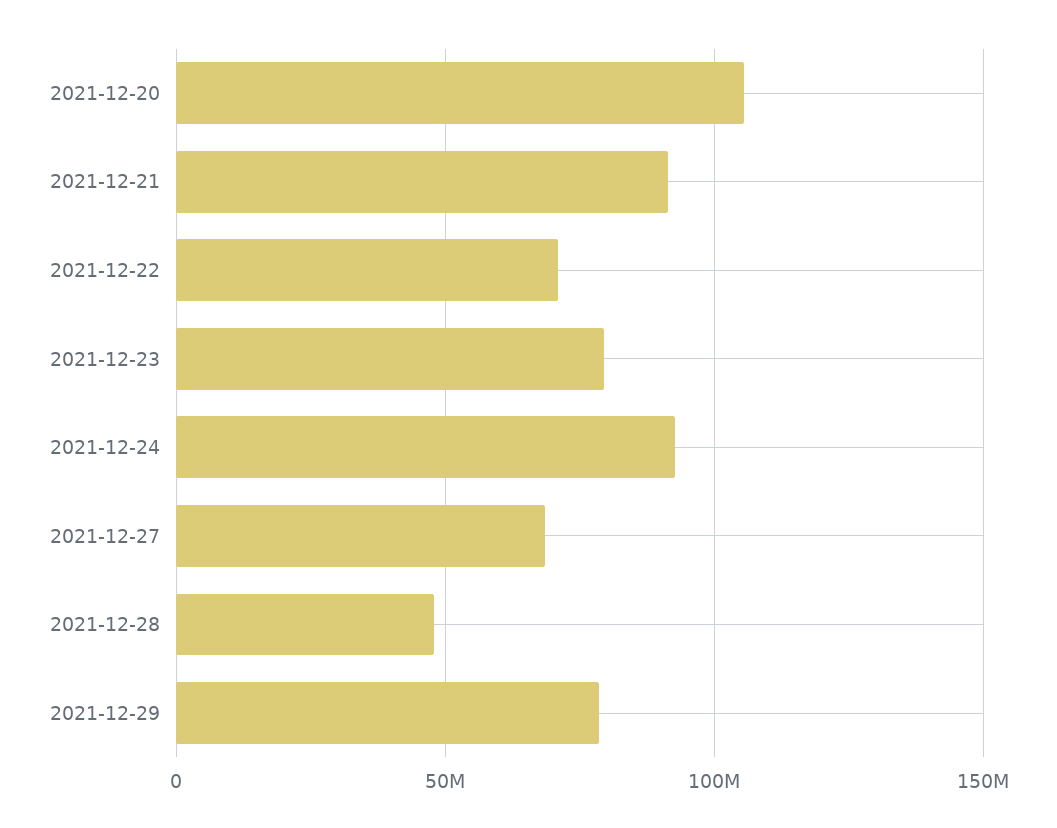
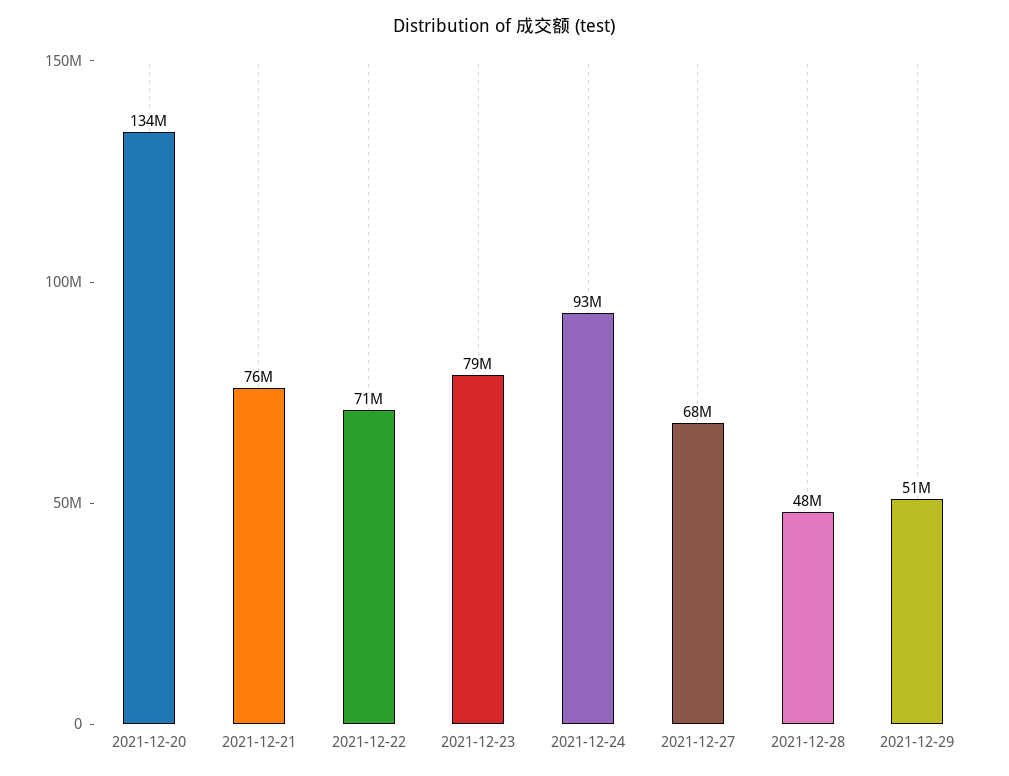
2021-12-20: 105000000 -> 134000000
2021-12-21: 90000000 -> 76000000
2021-12-29: 80000000 -> 51000000

